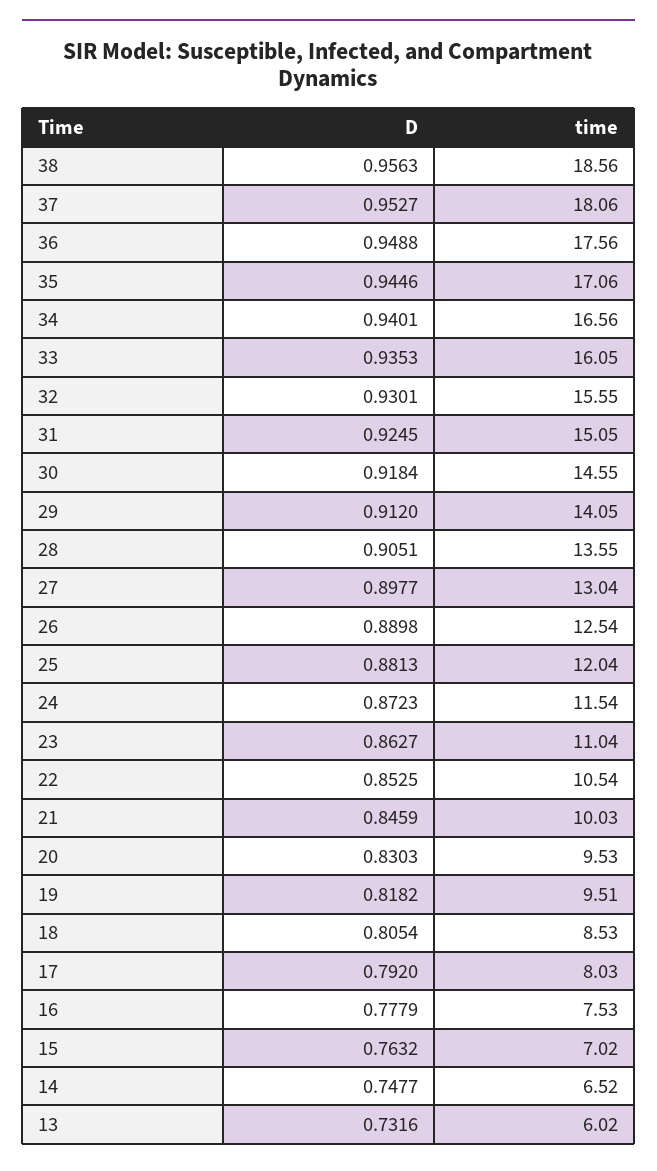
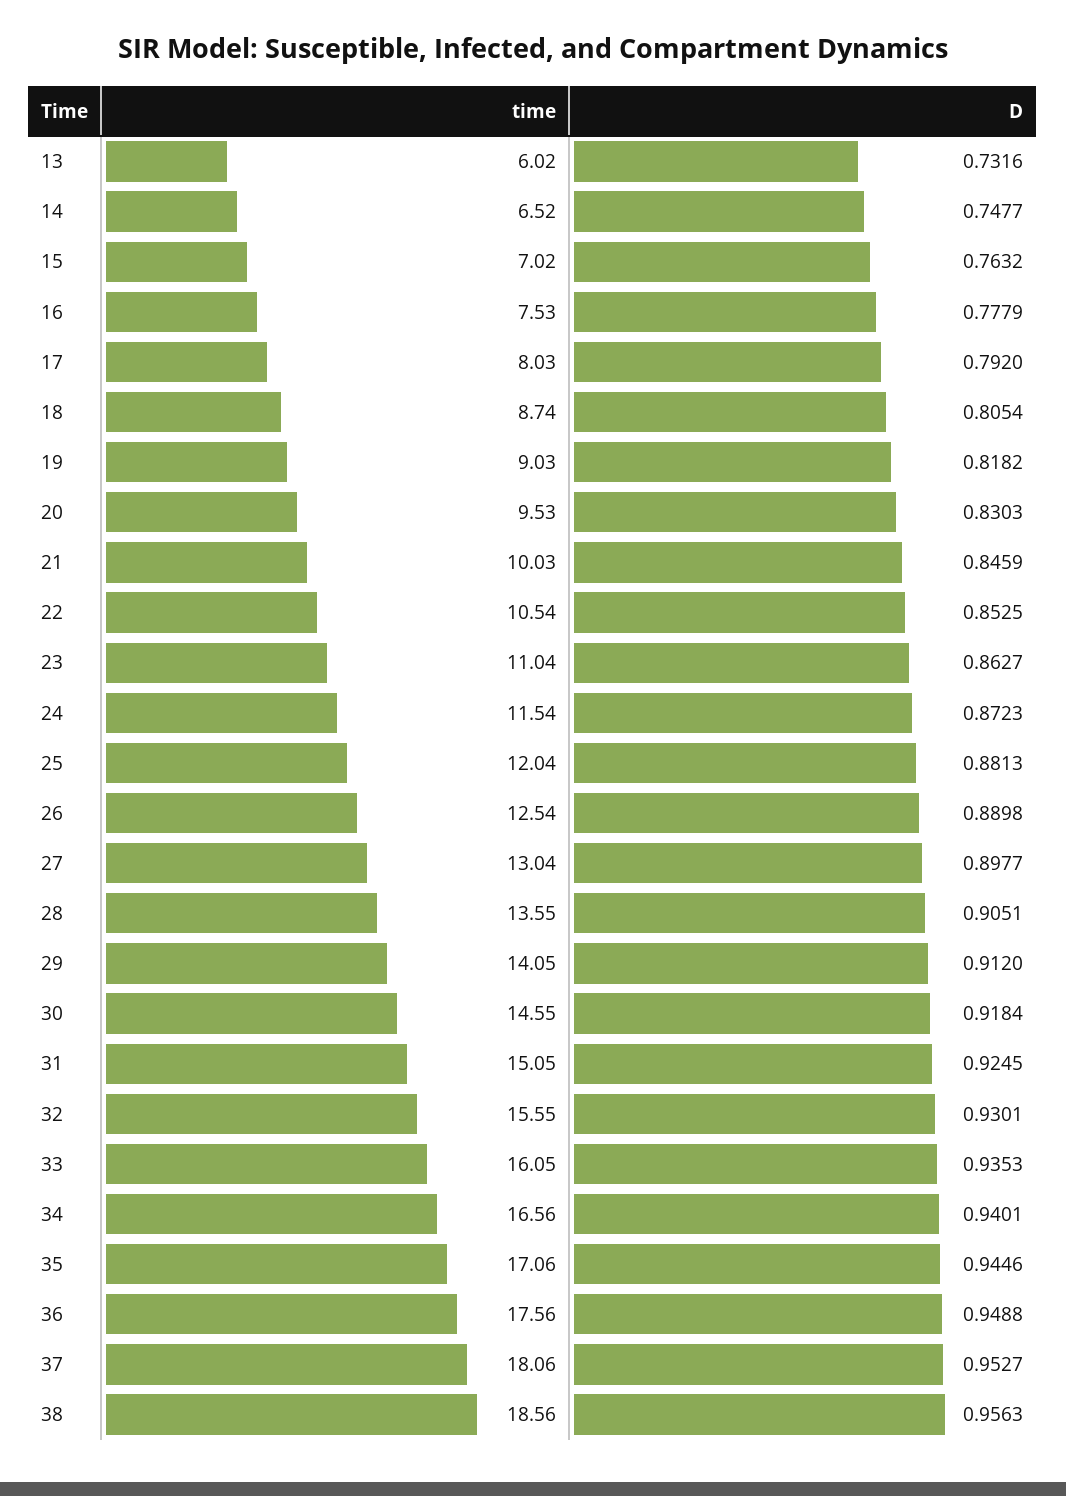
time, 19: 9.51 -> 9.03
time, 18: 8.53 -> 8.74

